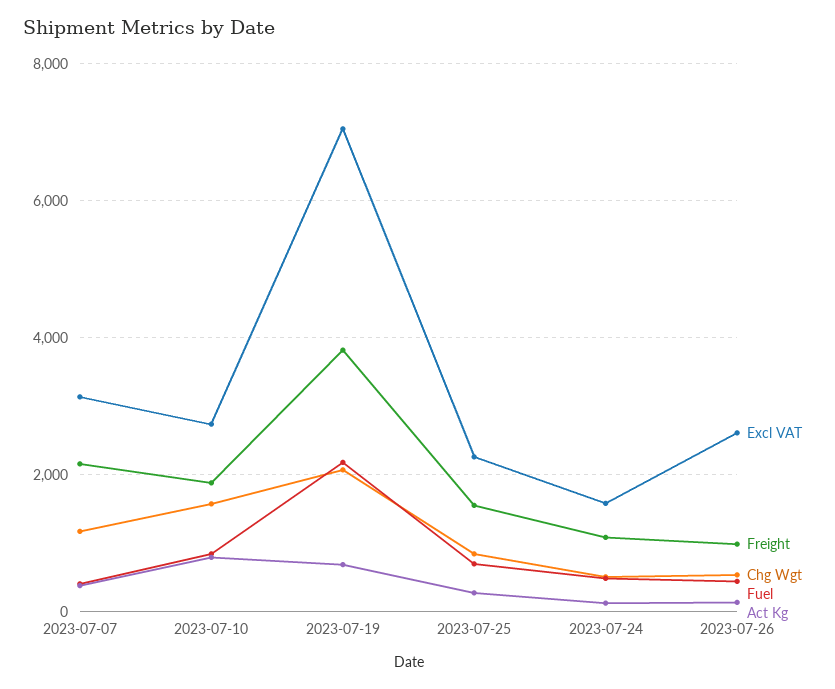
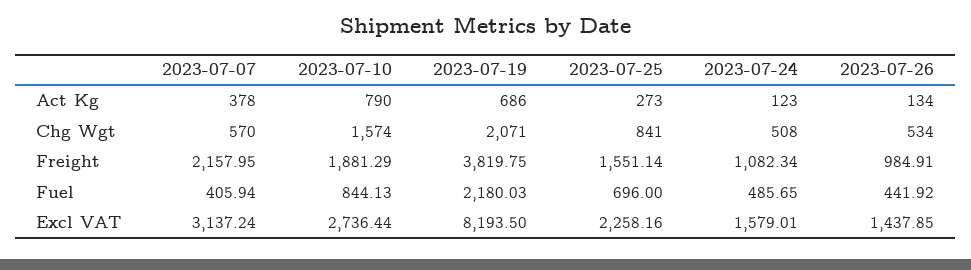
Chg Wgt, 2023-07-07: 1200 -> 570
Excl VAT, 2023-07-19: 7000 -> 8193.5
Excl VAT, 2023-07-26: 2600 -> 1437.85

